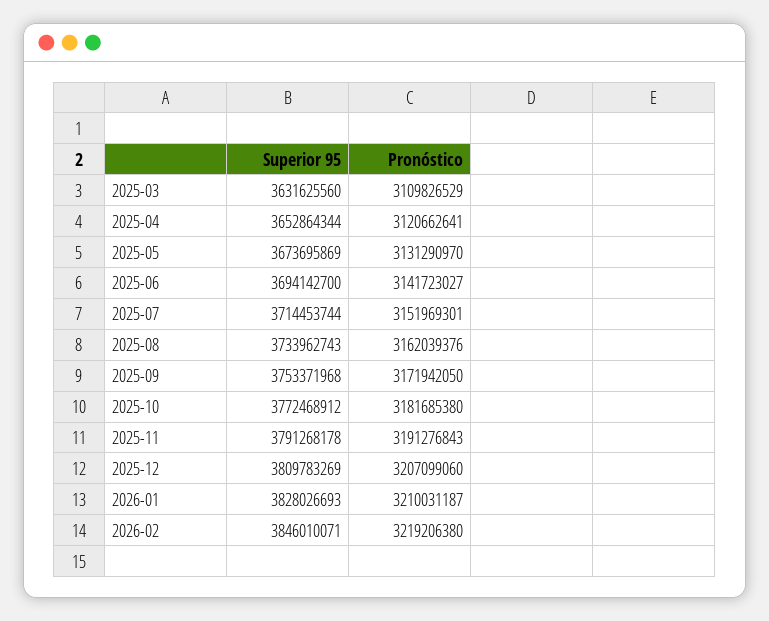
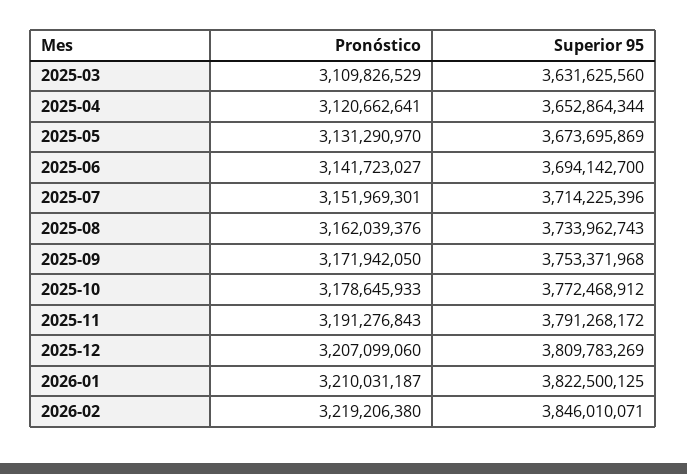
Superior 95, 2025-07: 3714453744 -> 3714225396
Pronóstico, 2025-10: 3181685380 -> 3178645933
Superior 95, 2025-11: 3791268178 -> 3791268172
Superior 95, 2026-01: 3828026693 -> 3822500125

